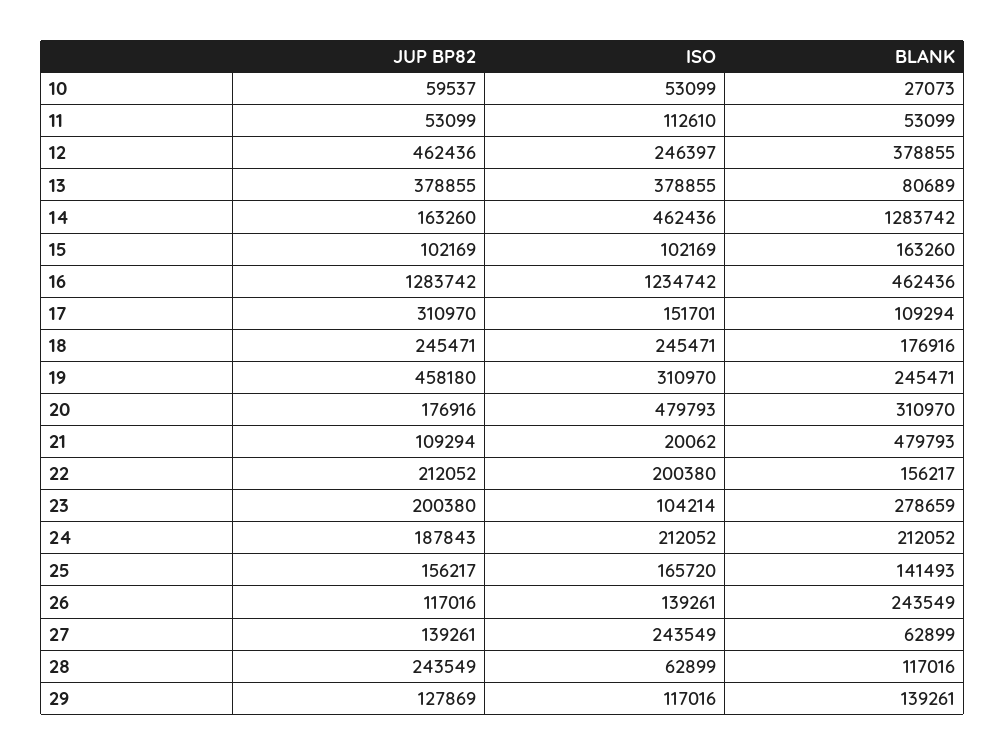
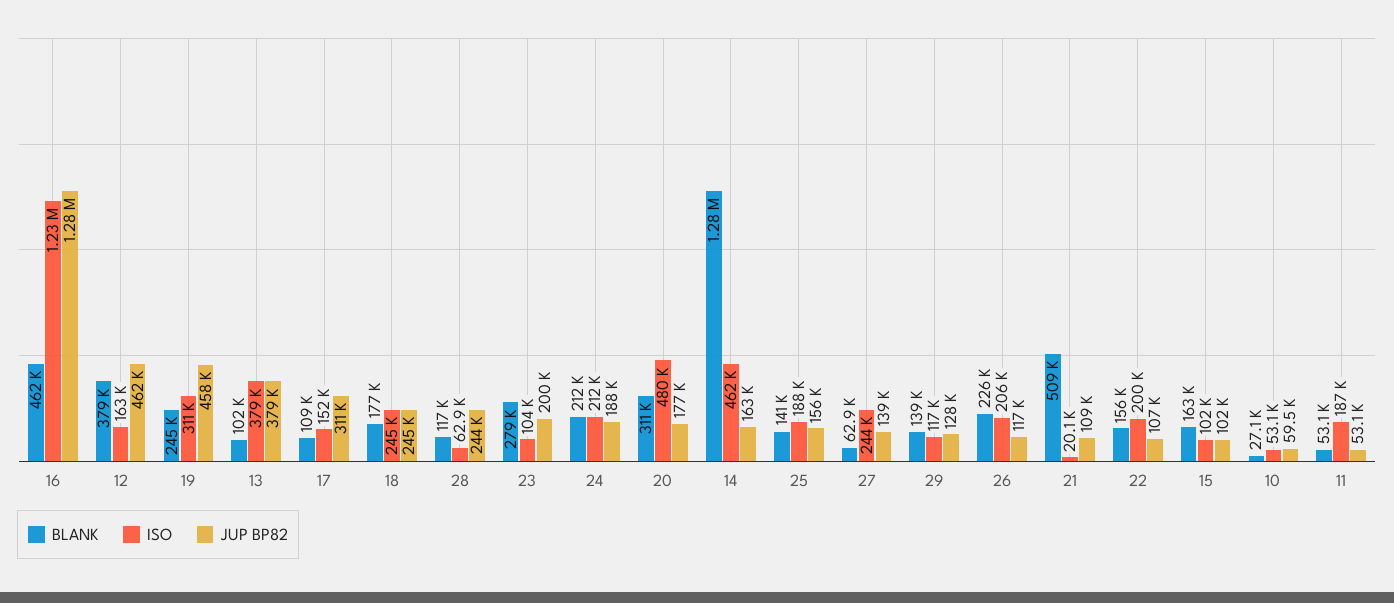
ISO, 11: 112610 -> 187000
ISO, 12: 246397 -> 163000
BLANK, 13: 80689 -> 102000
BLANK, 21: 479793 -> 509000
JUP BP82, 22: 212052 -> 107000
ISO, 25: 165720 -> 188000
ISO, 26: 139261 -> 206000
BLANK, 26: 243549 -> 226000

